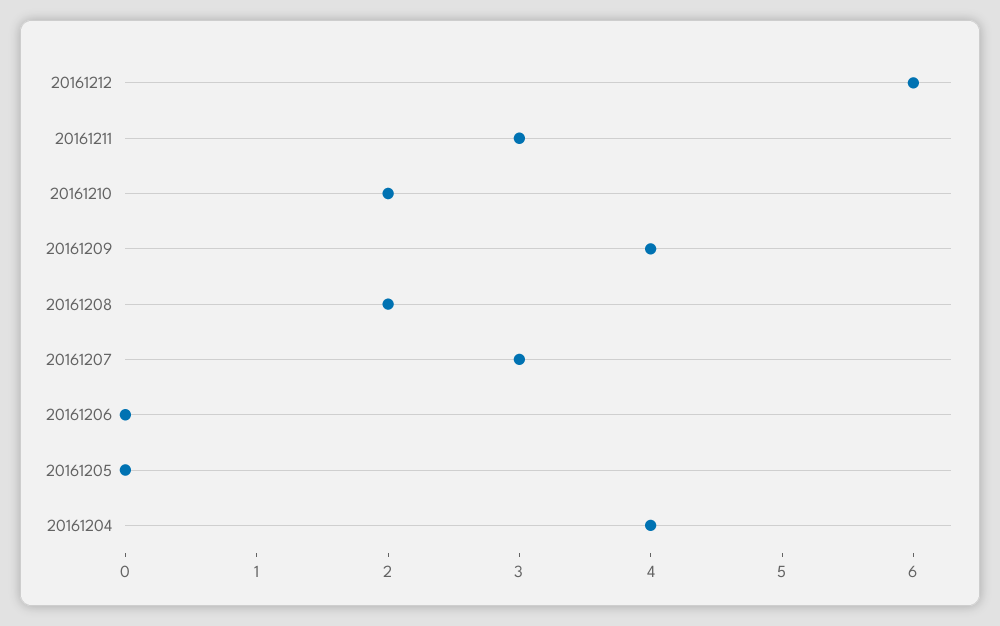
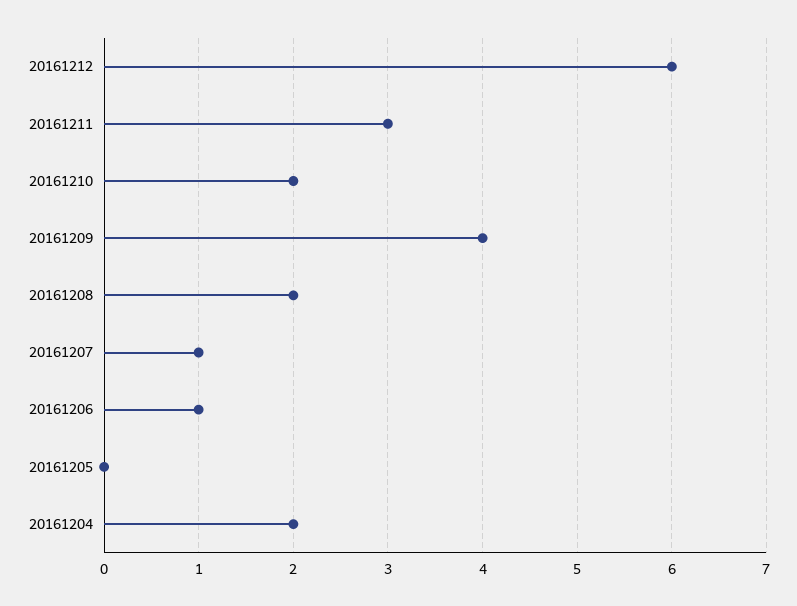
20161207: 3 -> 1
20161206: 0 -> 1
20161204: 4 -> 2

